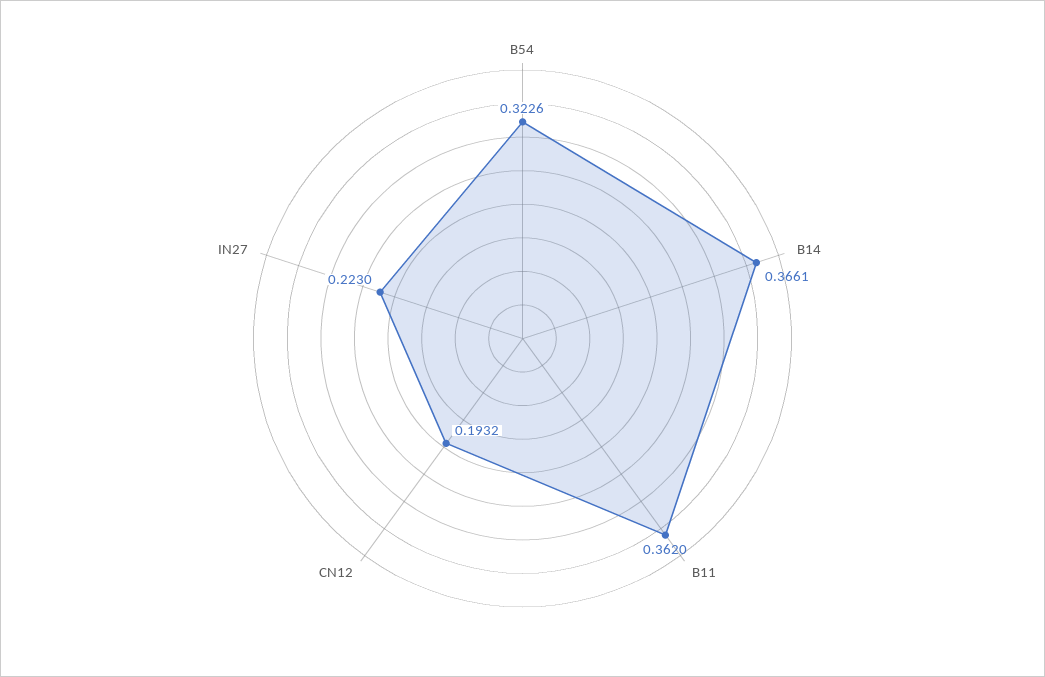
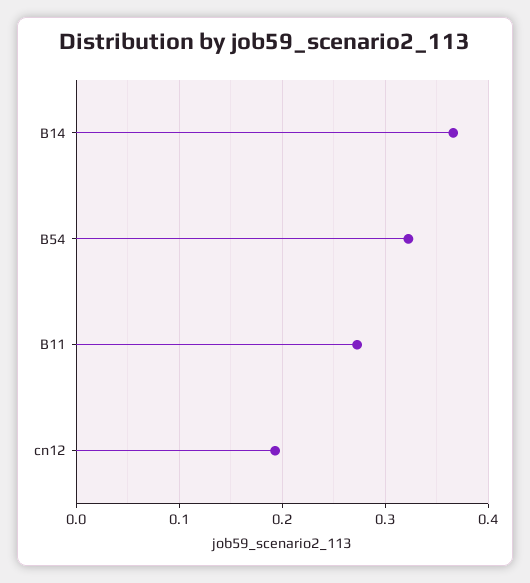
B11: 0.362 -> 0.27
IN27: 0.223 -> none

